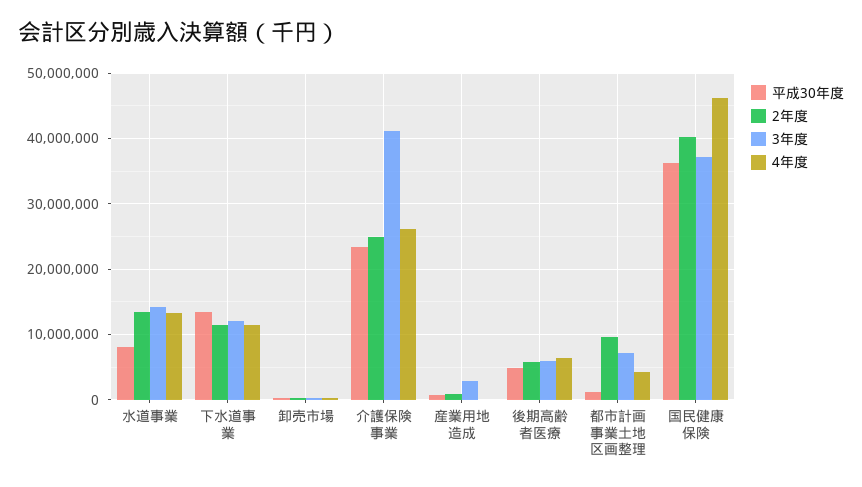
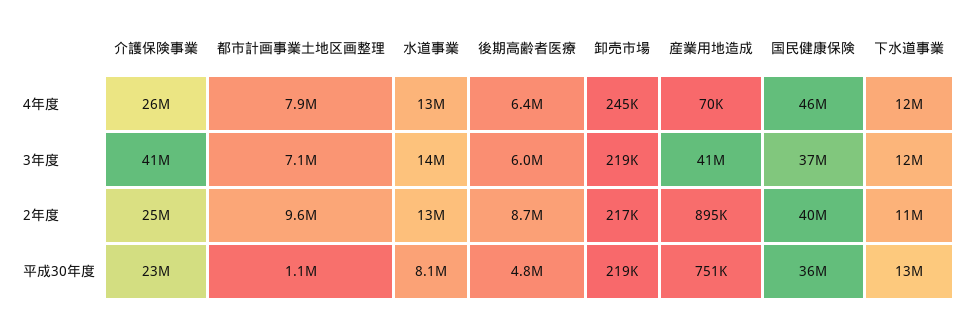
3年度, 産業用地造成: 3000000 -> 41000000
2年度, 後期高齢者医療: 6000000 -> 8700000
4年度, 都市計画事業土地区画整理: 4000000 -> 7900000

